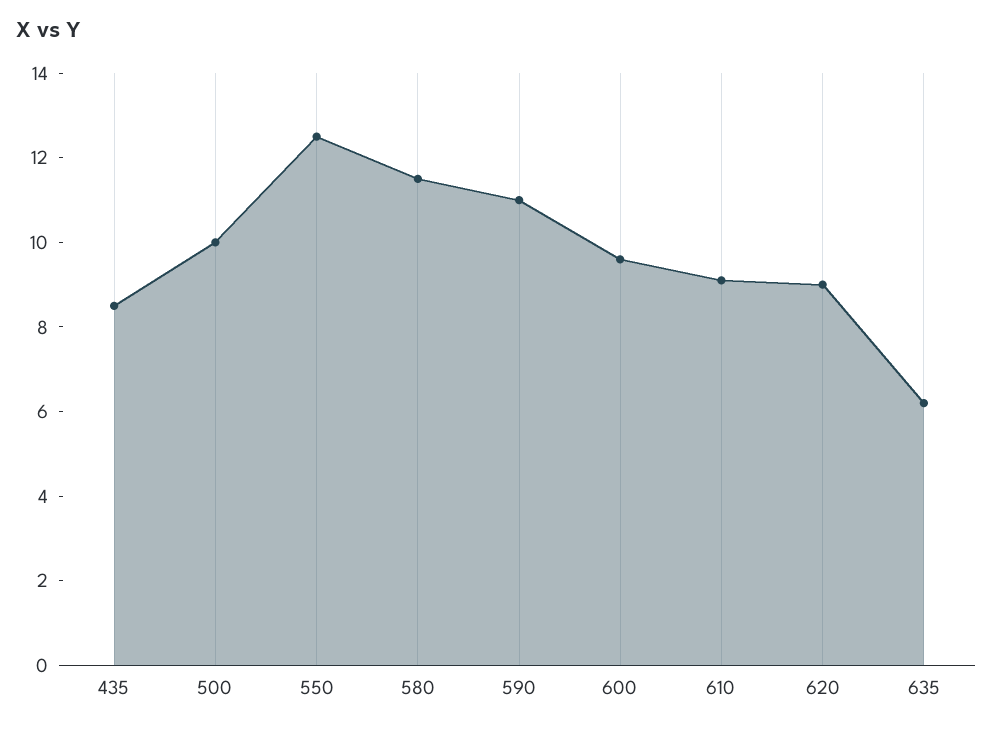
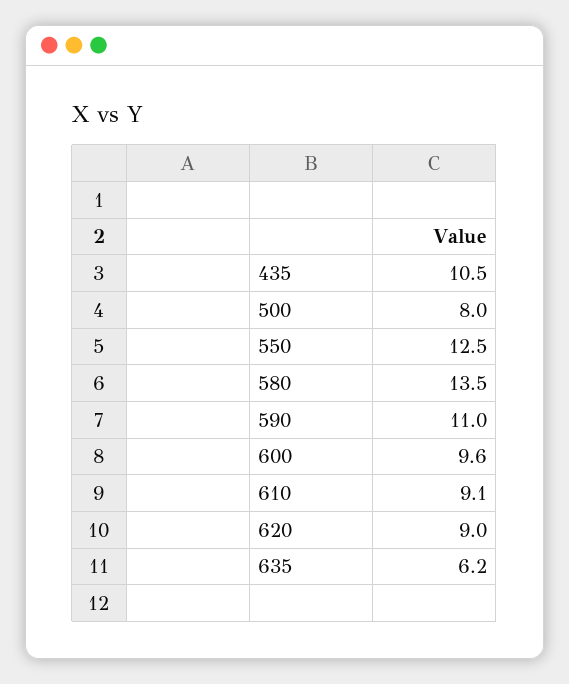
435: 8.5 -> 10.5
500: 10 -> 8
580: 11.5 -> 13.5

